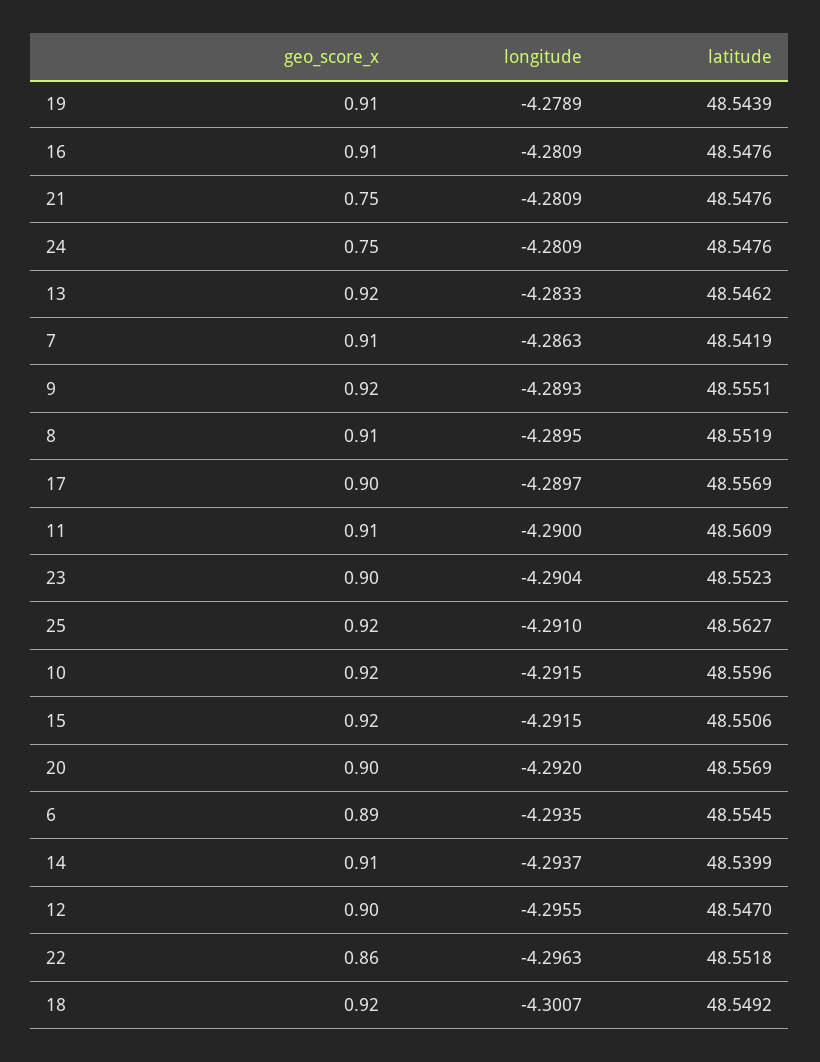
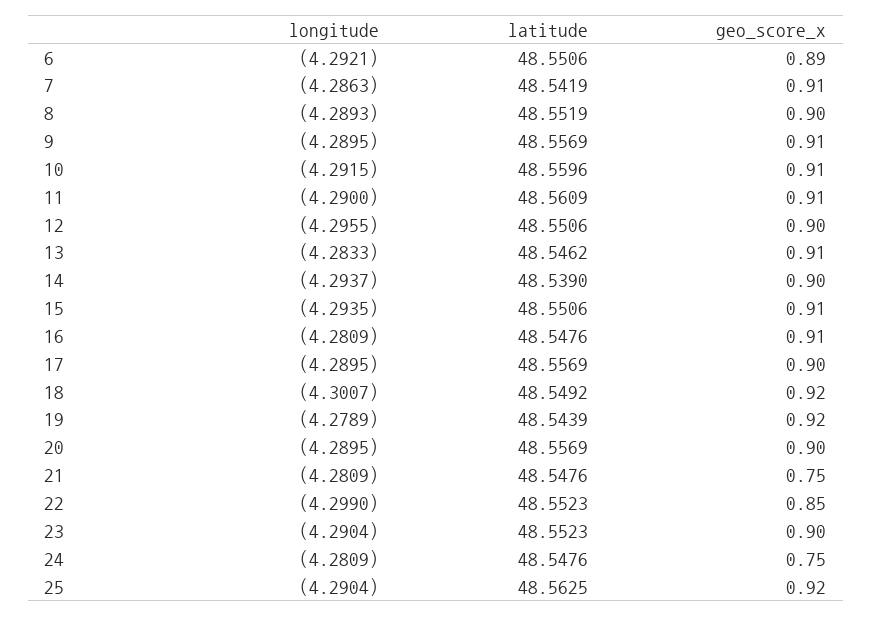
geo_score_x, 19: 0.91 -> 0.92
geo_score_x, 13: 0.92 -> 0.91
geo_score_x, 9: 0.92 -> 0.91
longitude, 9: -4.2893 -> -4.2895
latitude, 9: 48.5551 -> 48.5569
geo_score_x, 8: 0.91 -> 0.9
longitude, 8: -4.2895 -> -4.2893
longitude, 17: -4.2897 -> -4.2895
longitude, 25: -4.291 -> -4.2904
latitude, 25: 48.5627 -> 48.5625
geo_score_x, 10: 0.92 -> 0.91
geo_score_x, 15: 0.92 -> 0.91
longitude, 15: -4.2915 -> -4.2935
longitude, 20: -4.292 -> -4.2895
longitude, 6: -4.2935 -> -4.2921
latitude, 6: 48.5545 -> 48.5506
geo_score_x, 14: 0.91 -> 0.9
latitude, 14: 48.5399 -> 48.539
latitude, 12: 48.547 -> 48.5506
geo_score_x, 22: 0.86 -> 0.85
longitude, 22: -4.2963 -> -4.299
latitude, 22: 48.5518 -> 48.5523

